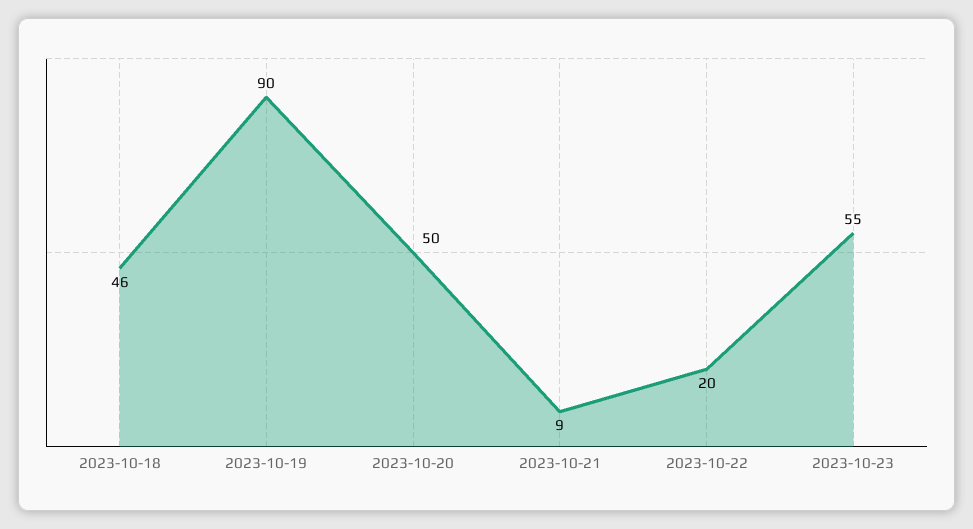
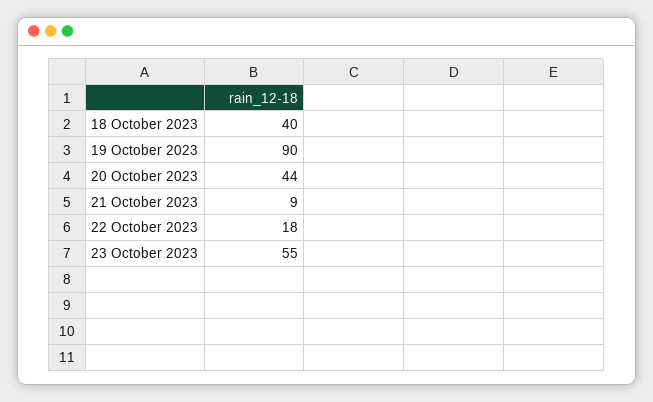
2023-10-18: 46 -> 40
2023-10-20: 50 -> 44
2023-10-22: 20 -> 18

